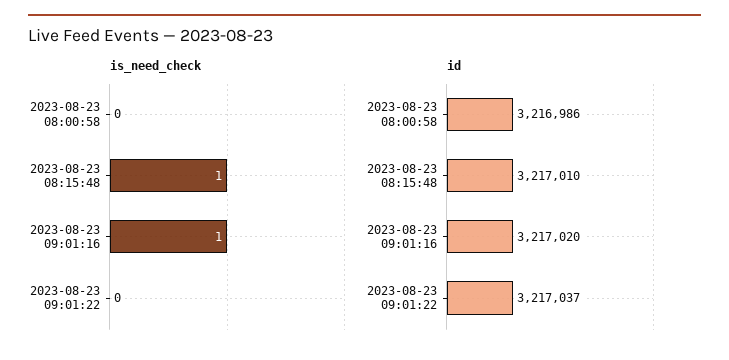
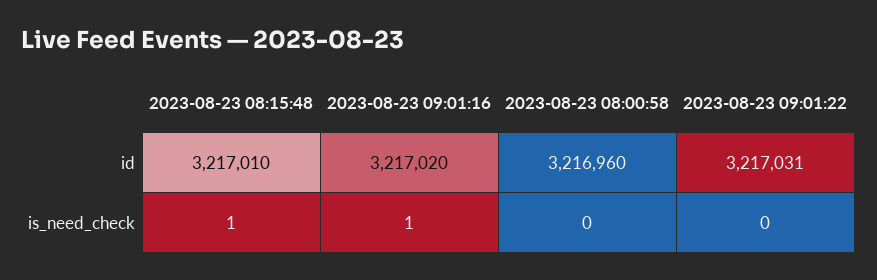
id, 2023-08-23 08:00:58: 3216986 -> 3216960
id, 2023-08-23 09:01:22: 3217037 -> 3217031

